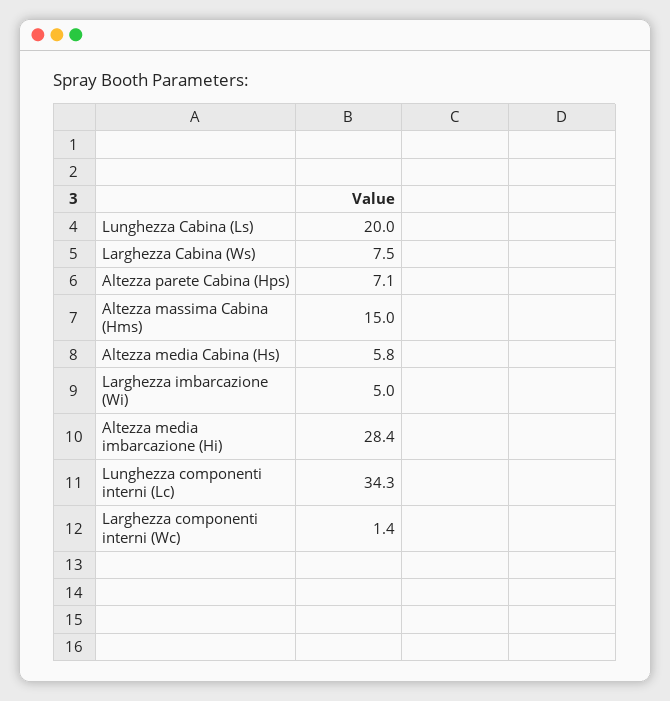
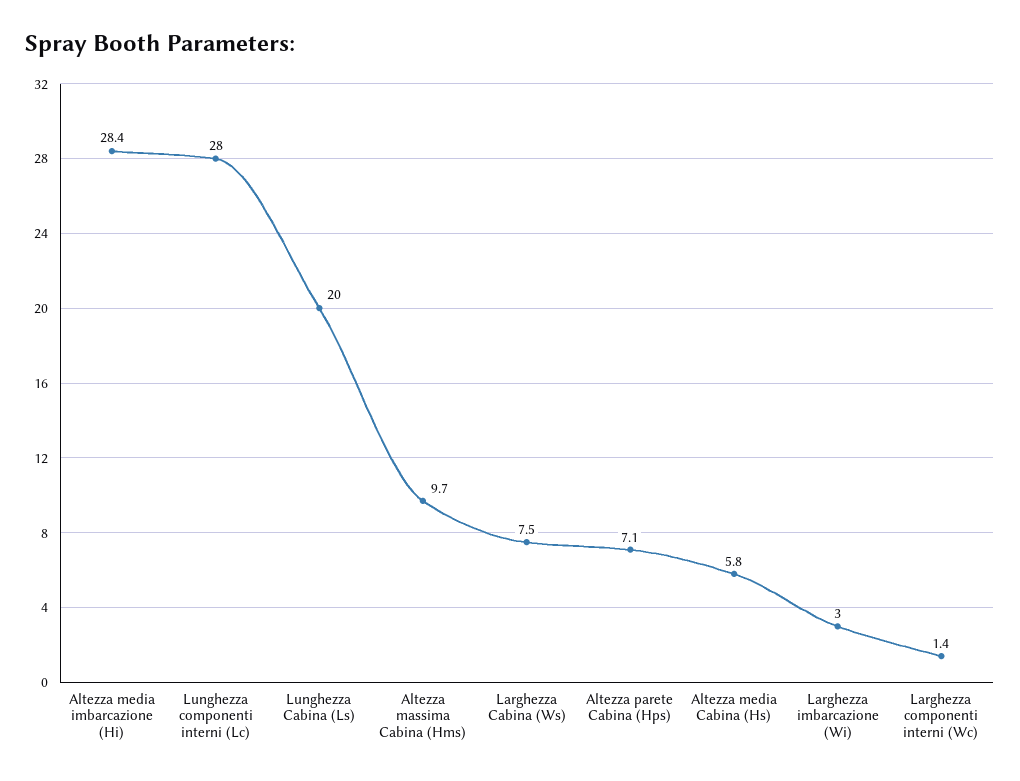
Altezza massima Cabina (Hms): 15 -> 9.7
Larghezza imbarcazione (Wi): 5 -> 3
Lunghezza componenti interni (Lc): 34.3 -> 28

